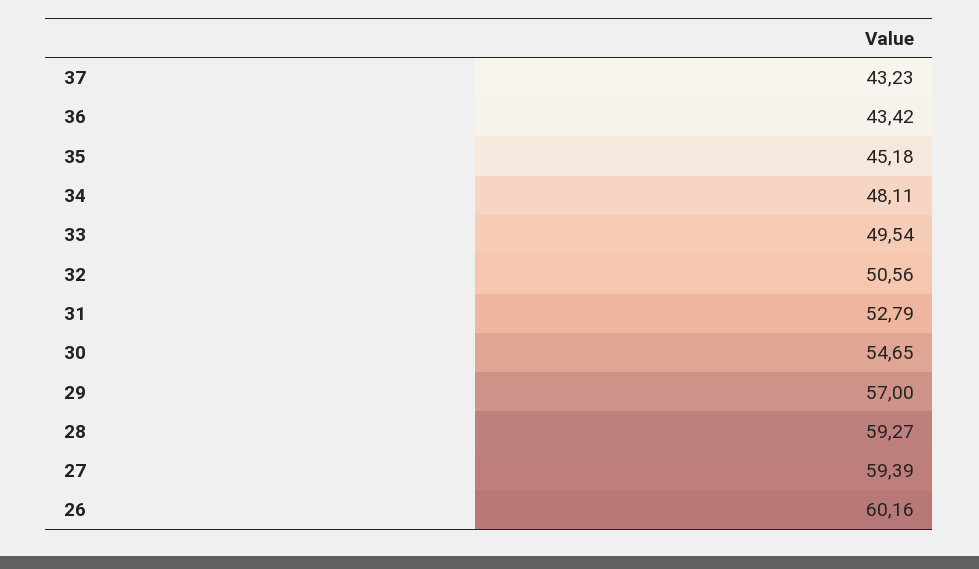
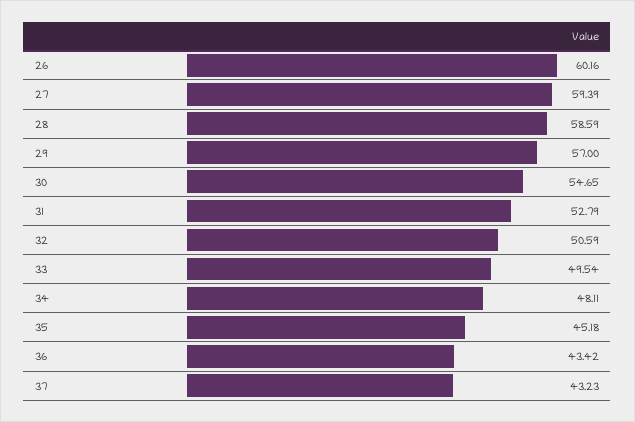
32: 50.56 -> 50.59
28: 59.27 -> 58.59

